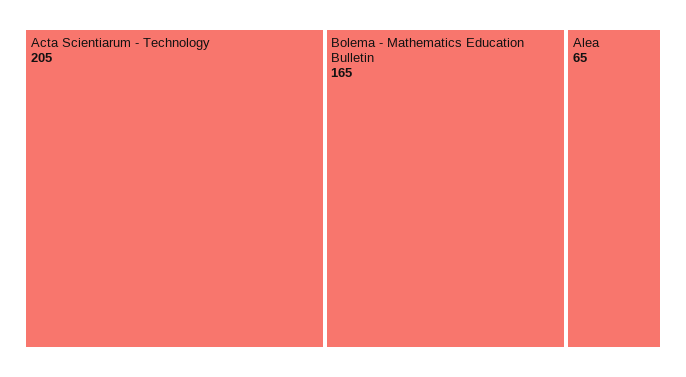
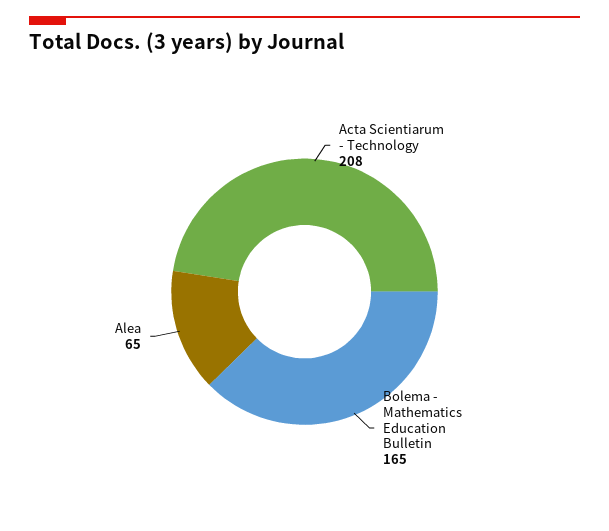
Acta Scientiarum - Technology: 205 -> 208

